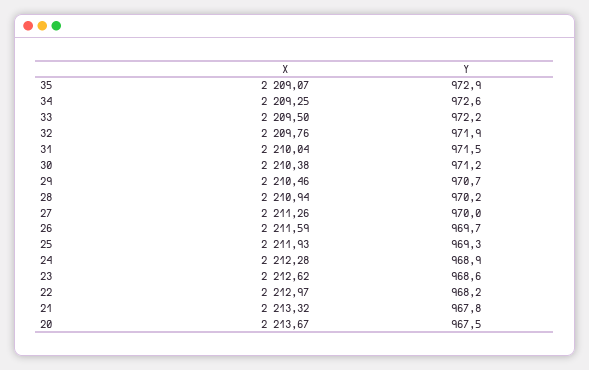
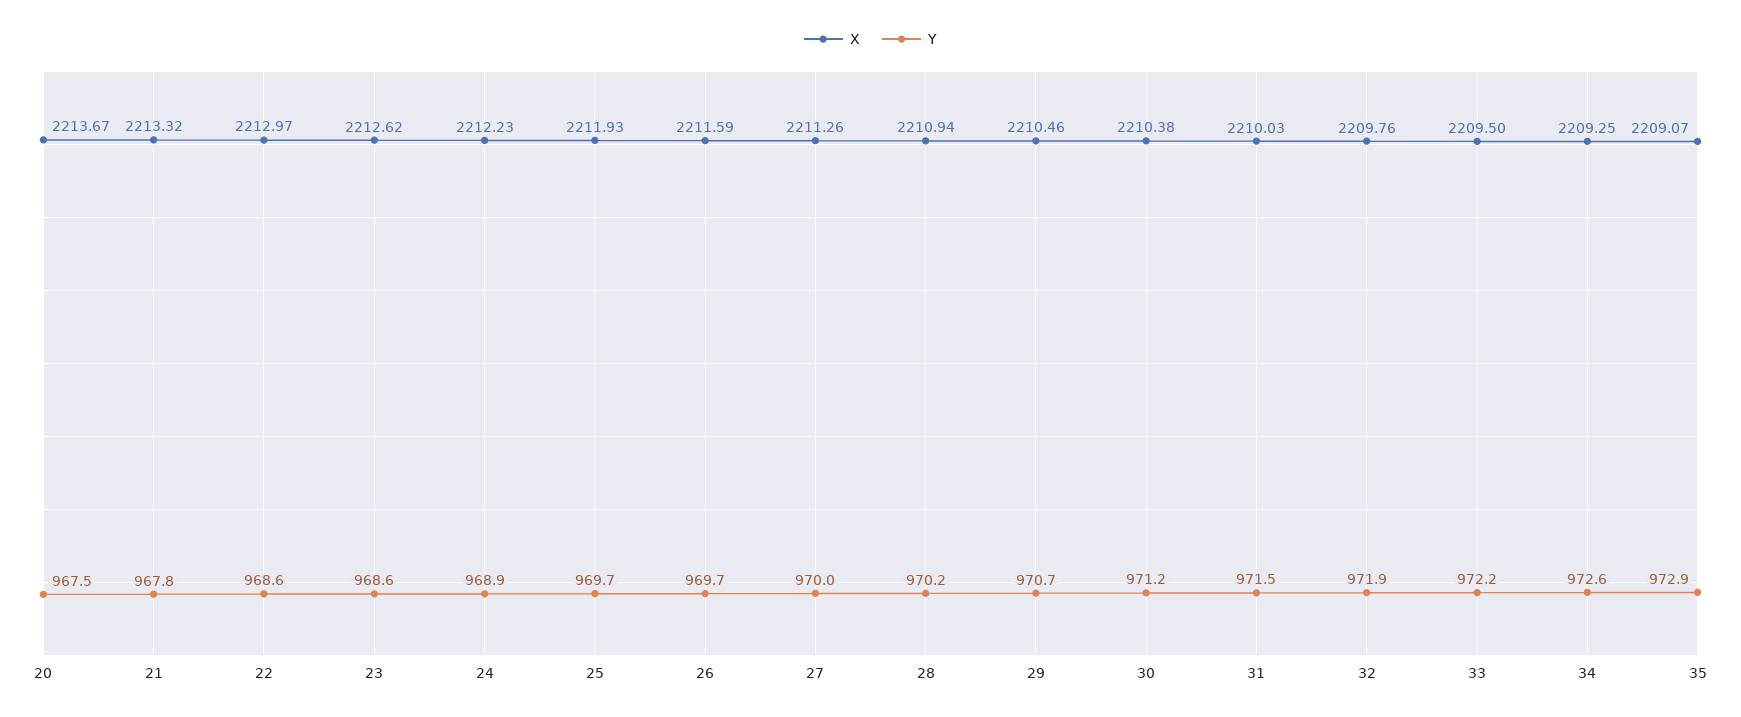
X, 31: 2210.04 -> 2210.03
Y, 25: 969.3 -> 969.7
X, 24: 2212.28 -> 2212.23
Y, 22: 968.2 -> 968.6

